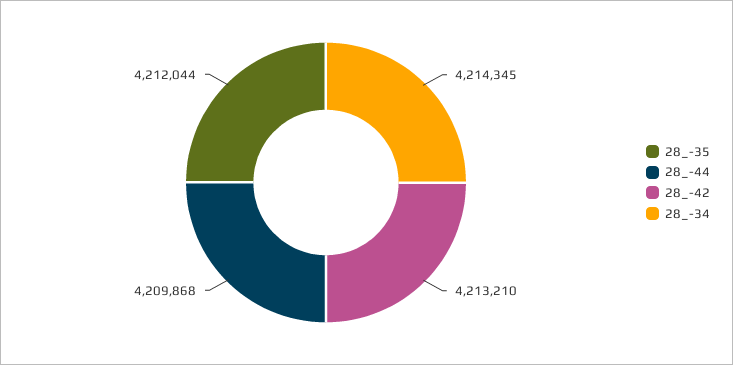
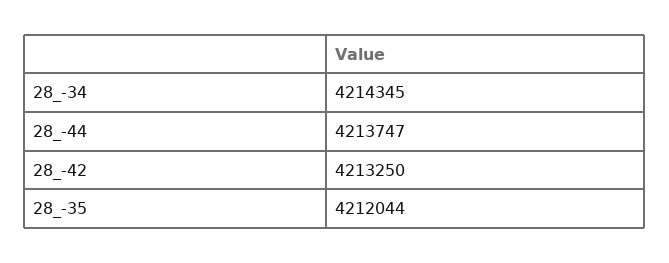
28_-44: 4209868 -> 4213747
28_-42: 4213210 -> 4213250

